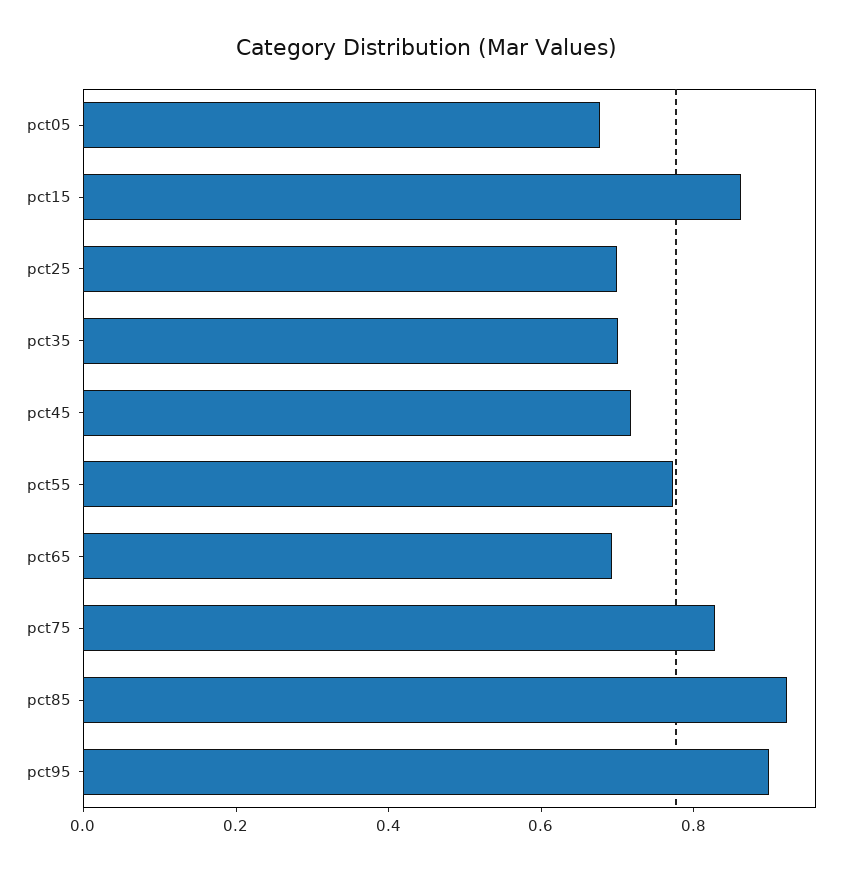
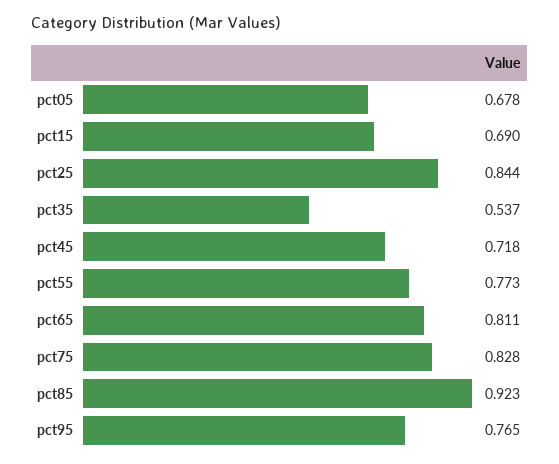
pct15: 0.85 -> 0.69
pct25: 0.7 -> 0.844
pct35: 0.7 -> 0.537
pct65: 0.7 -> 0.811
pct95: 0.9 -> 0.765

